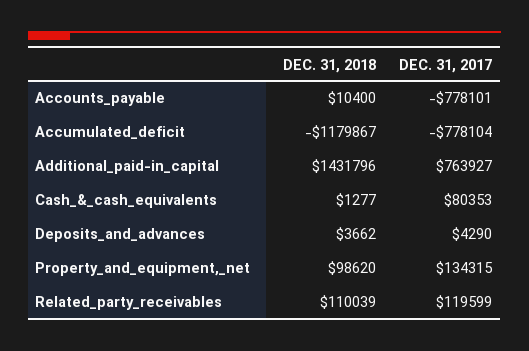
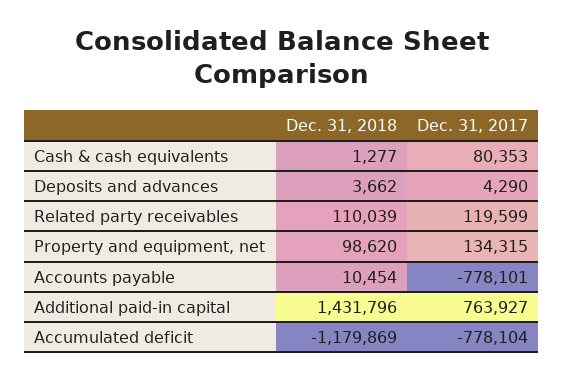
DEC. 31, 2018, Accounts_payable: 10400 -> 10454
DEC. 31, 2018, Accumulated_deficit: -1179867 -> -1179869

